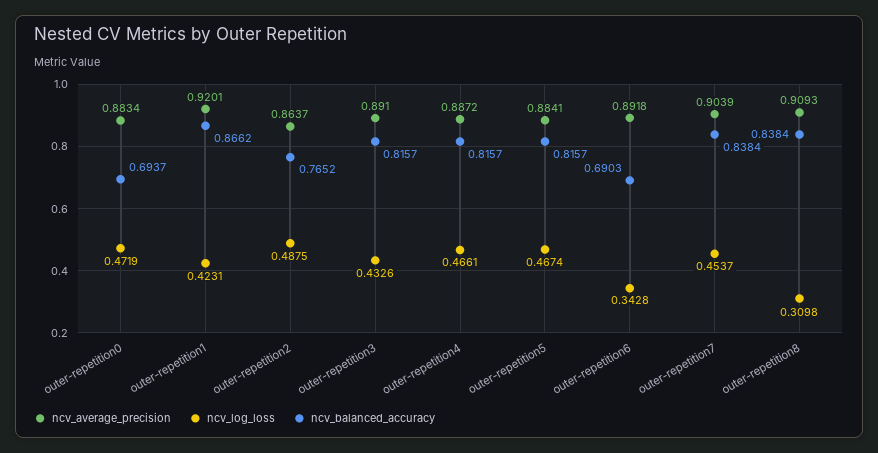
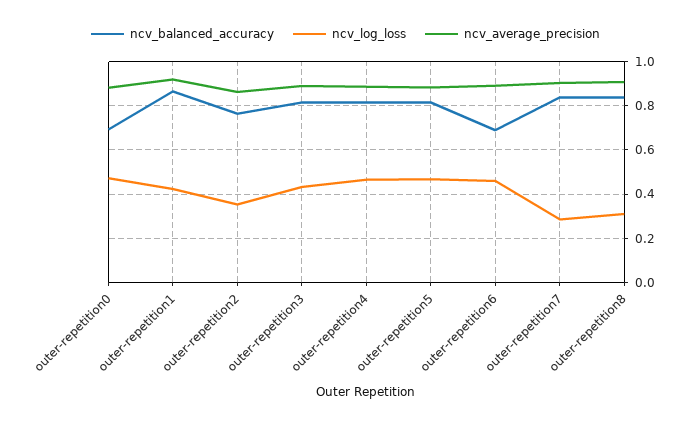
ncv_log_loss, outer-repetition2: 0.4875 -> 0.35
ncv_log_loss, outer-repetition6: 0.3428 -> 0.45
ncv_log_loss, outer-repetition7: 0.4537 -> 0.3

